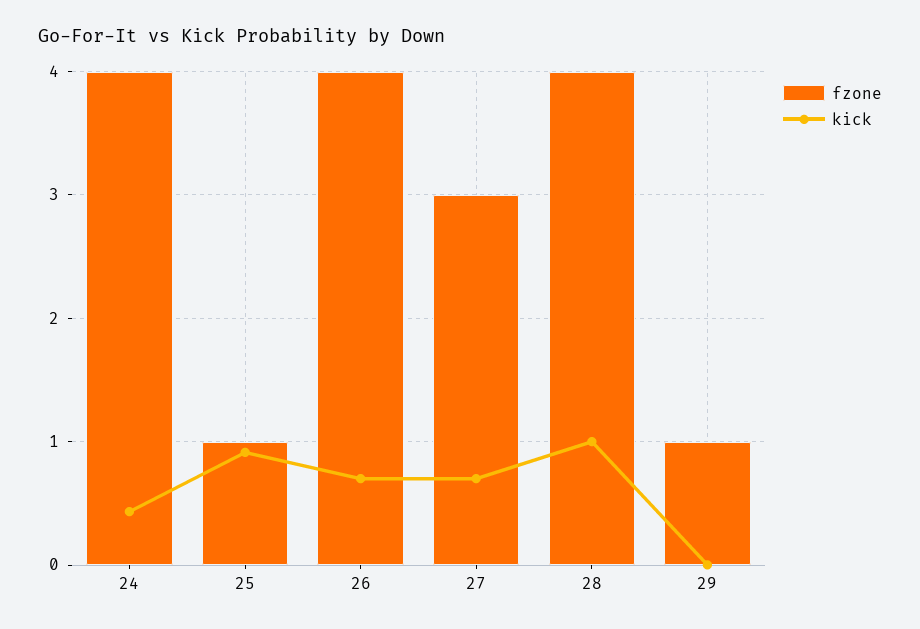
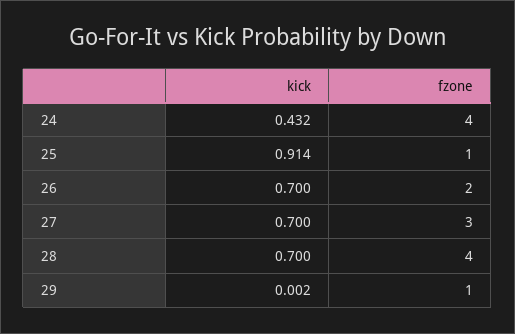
fzone, 26: 4 -> 2
kick, 28: 1 -> 0.7

